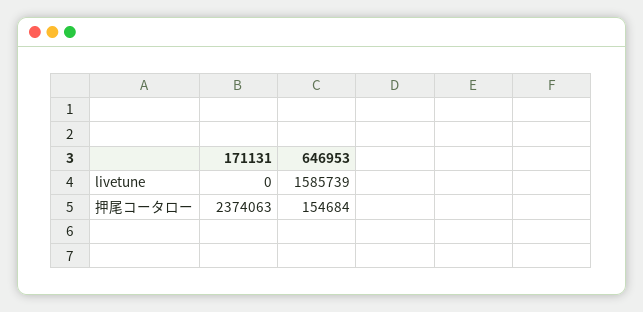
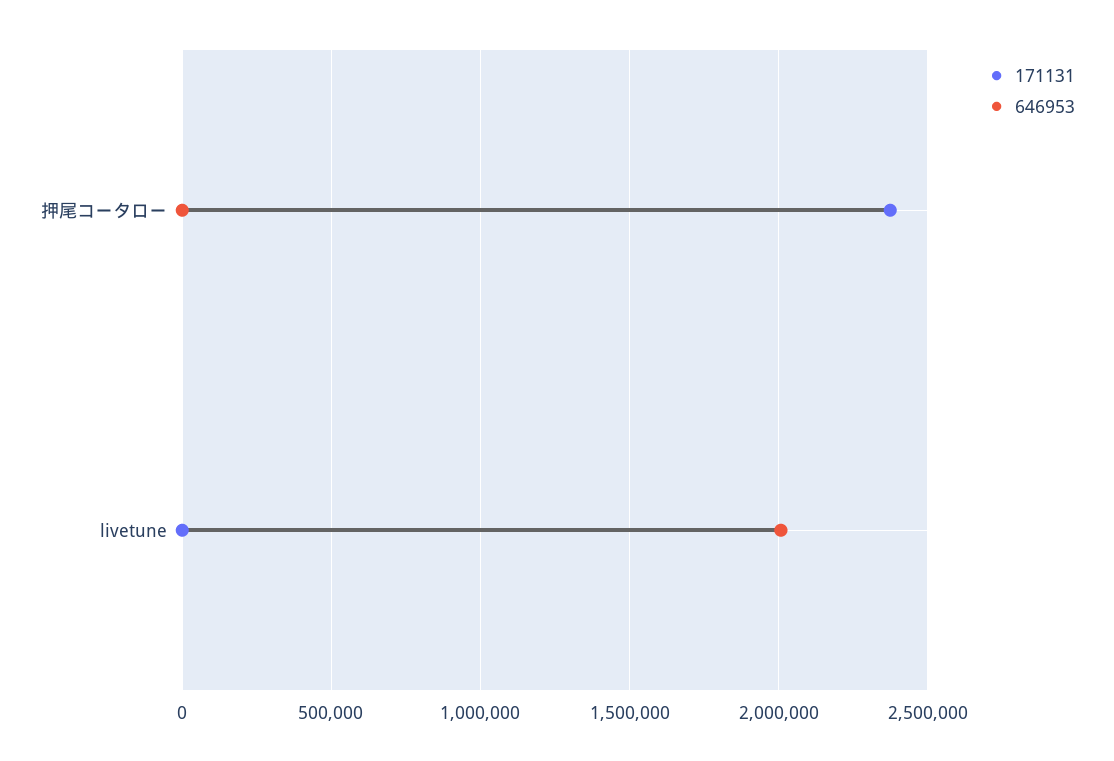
646953, livetune: 1585739 -> 2000000
646953, 押尾コータロー: 154684 -> 0

